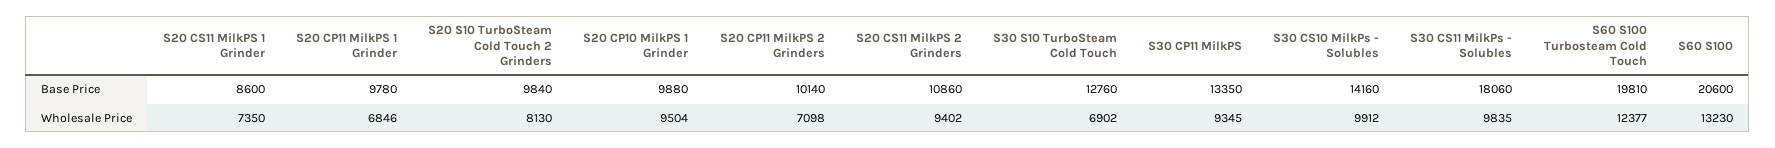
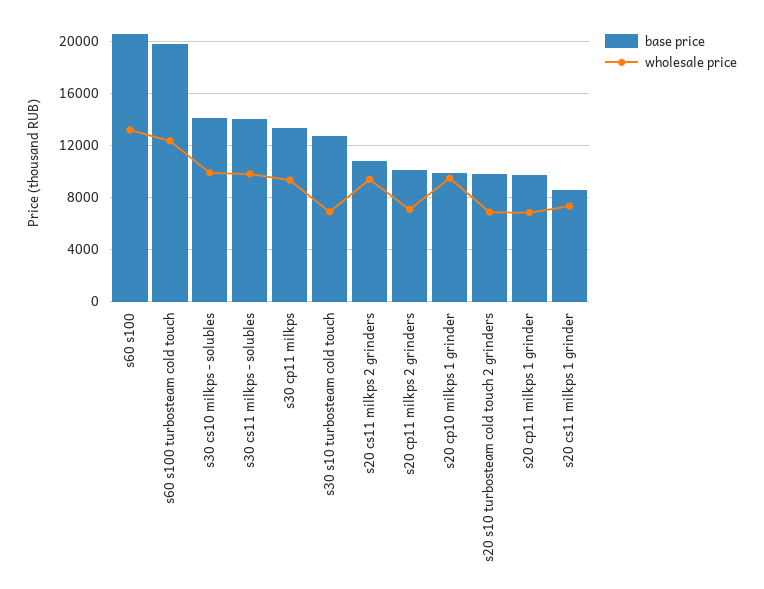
Base Price, S30 CS11 MilkPs - Solubles: 18060 -> 14000
Wholesale Price, S20 S10 TurboSteam Cold Touch 2 Grinders: 8130 -> 7000

